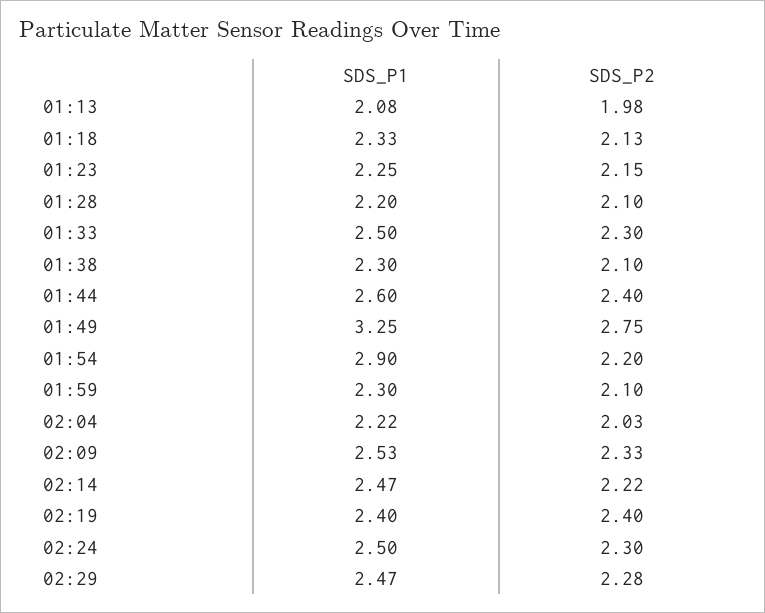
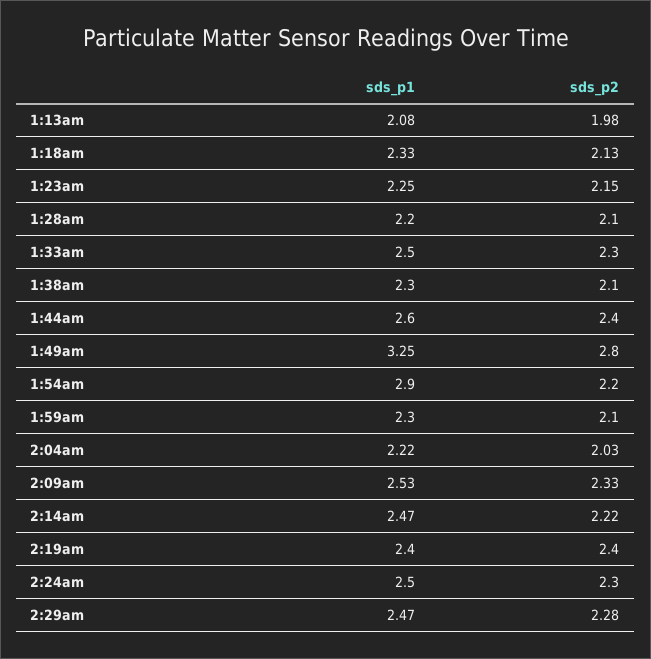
SDS_P2, 01:49: 2.75 -> 2.8

